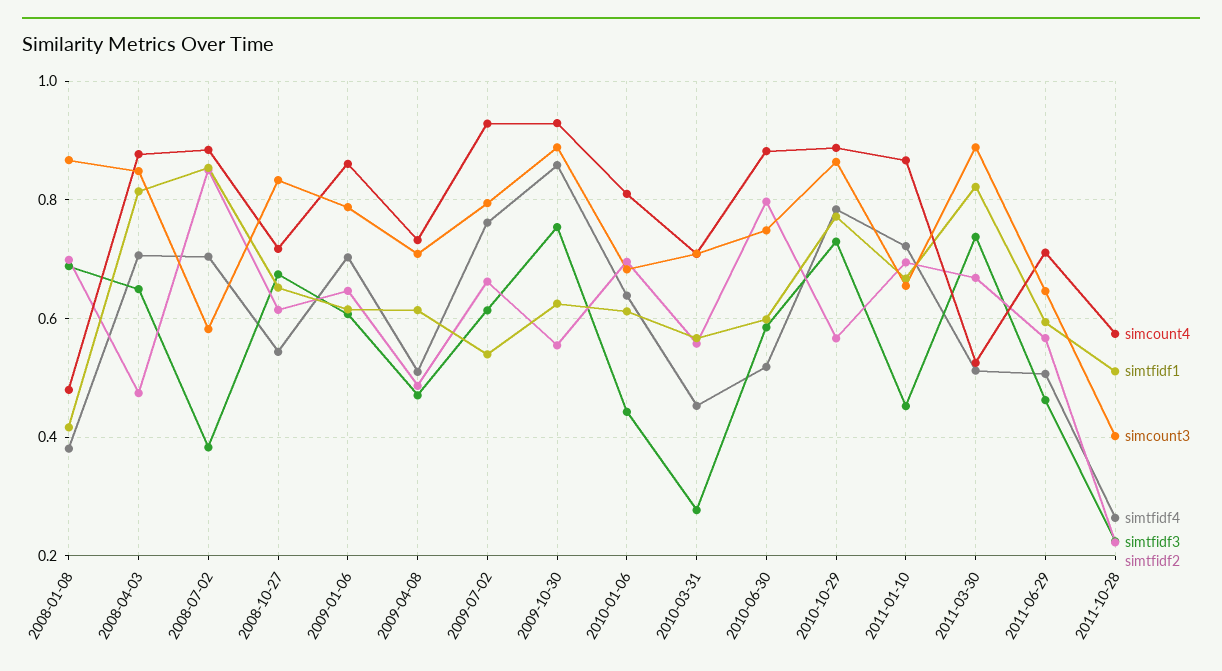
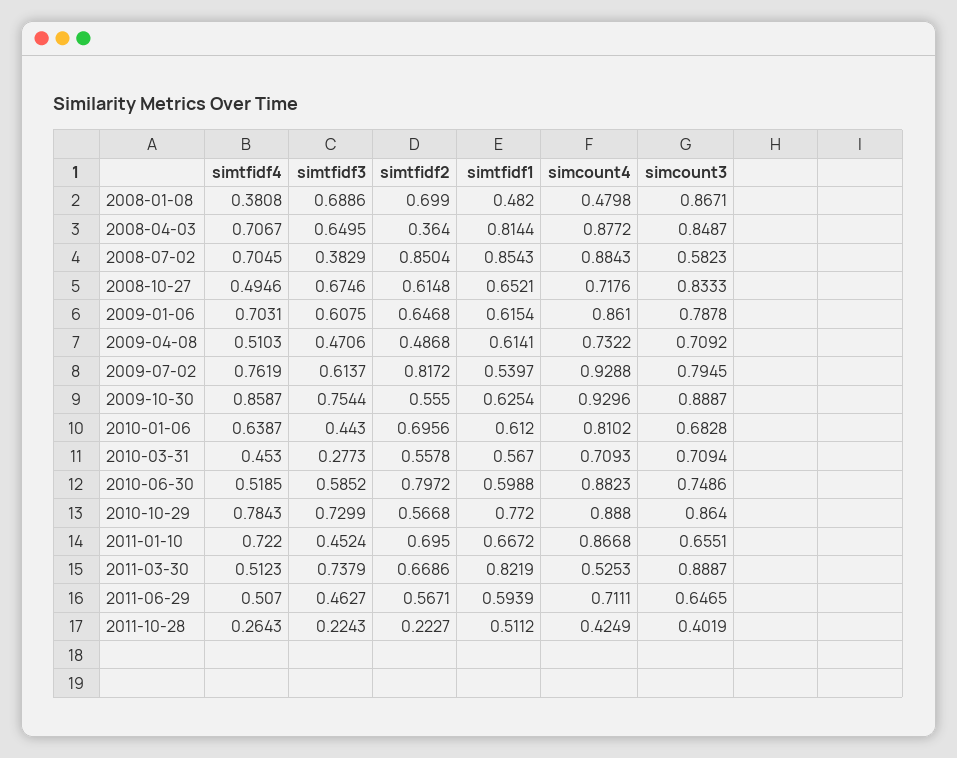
simtfidf1, 2008-01-08: 0.42 -> 0.482
simtfidf2, 2008-04-03: 0.48 -> 0.364
simtfidf4, 2008-10-27: 0.54 -> 0.4946
simtfidf2, 2009-07-02: 0.66 -> 0.8172
simcount4, 2011-10-28: 0.58 -> 0.4249

